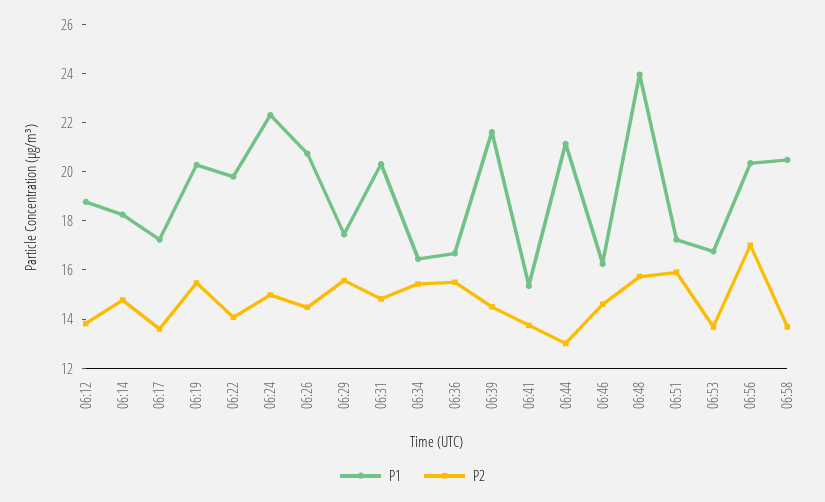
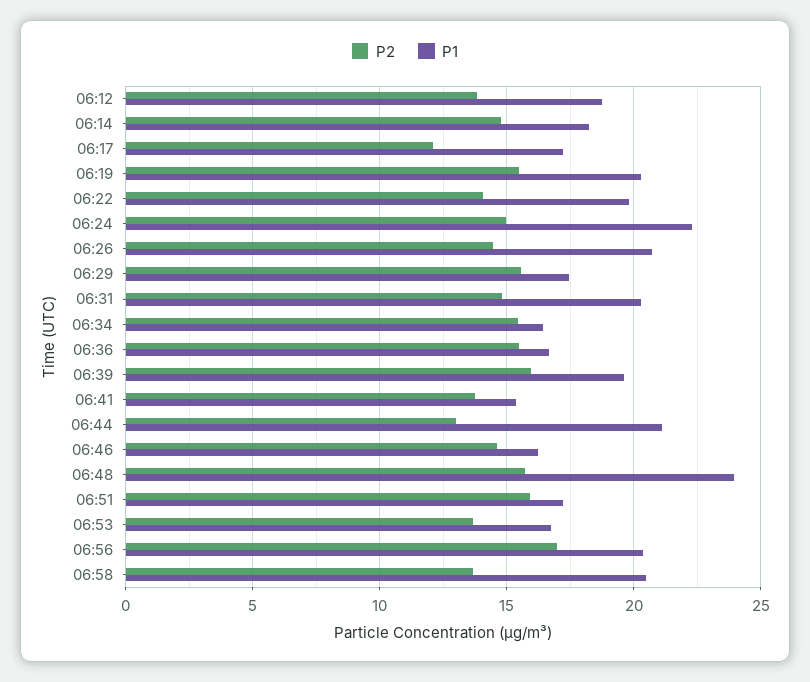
P2, 06:17: 13.5 -> 12
P1, 06:39: 21.5 -> 19.5
P2, 06:39: 14.5 -> 16

